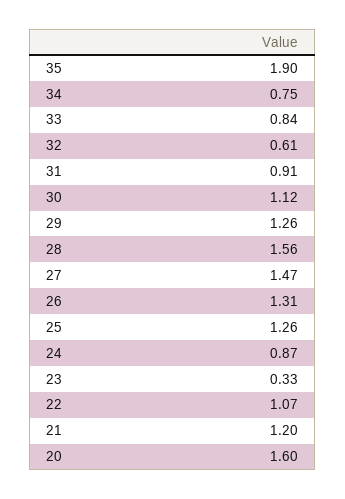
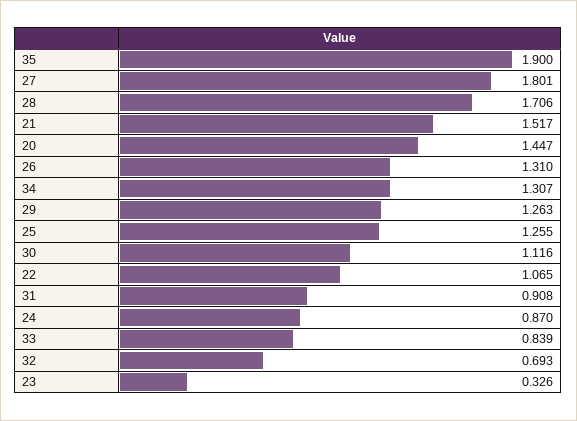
34: 0.75 -> 1.307
32: 0.61 -> 0.693
28: 1.56 -> 1.706
27: 1.47 -> 1.801
21: 1.2 -> 1.517
20: 1.6 -> 1.447

